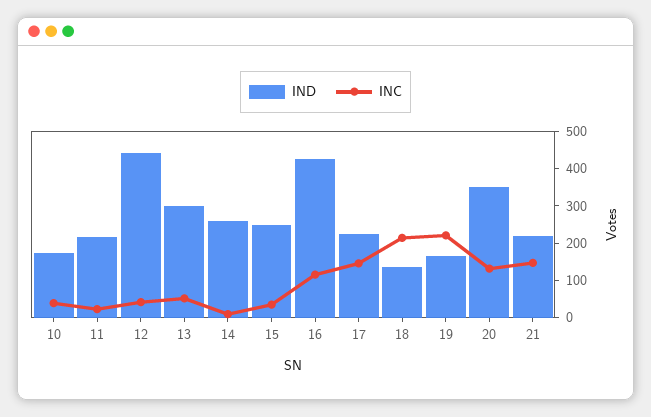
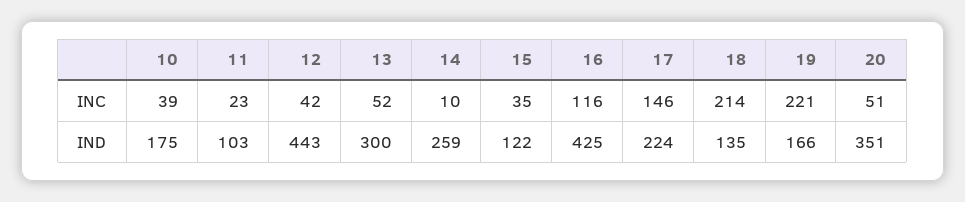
IND, 11: 225 -> 103
IND, 15: 250 -> 122
INC, 20: 125 -> 51
IND, 21: 225 -> none
INC, 21: 150 -> none

